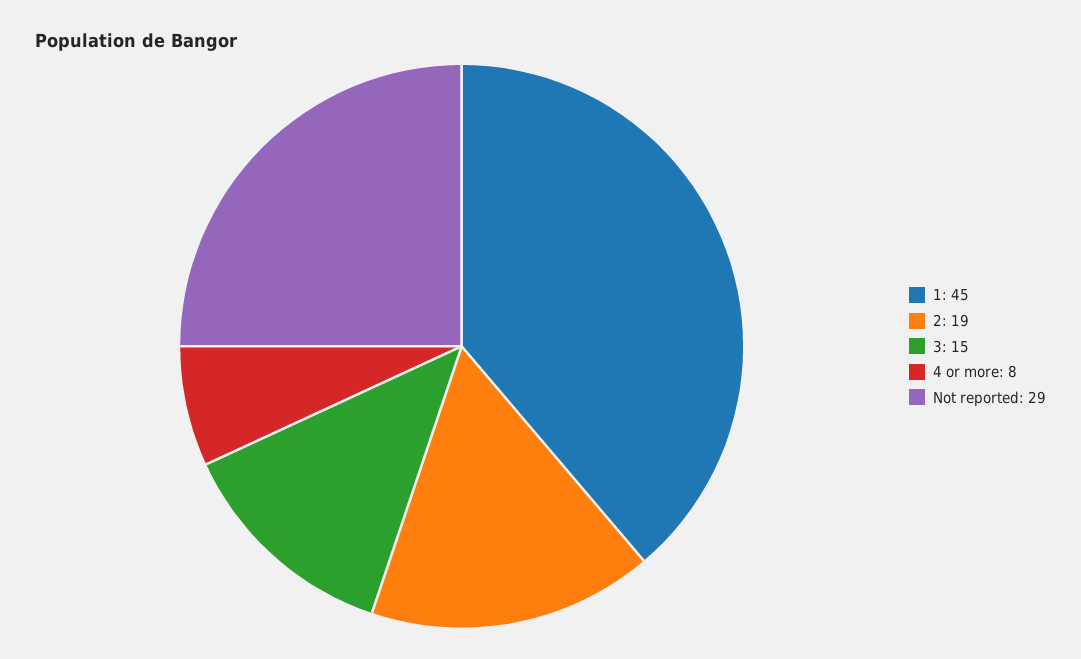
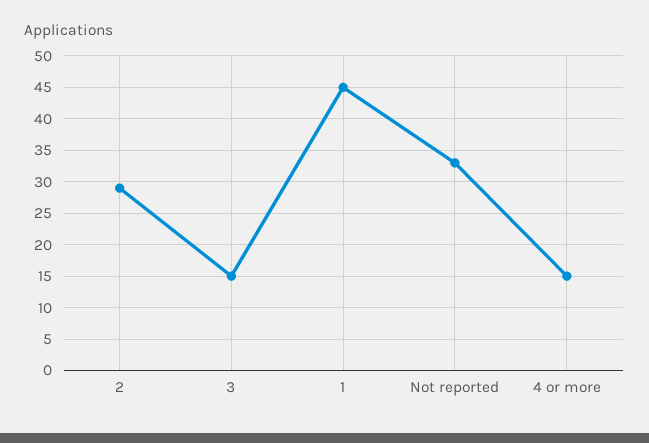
2: 19 -> 29
4 or more: 8 -> 15
Not reported: 29 -> 33

